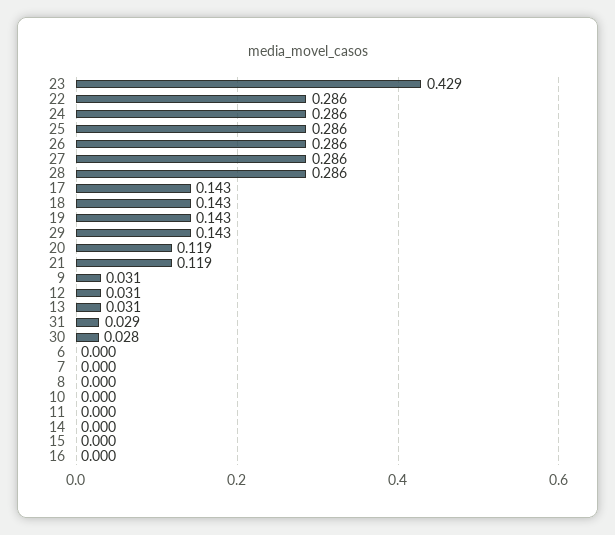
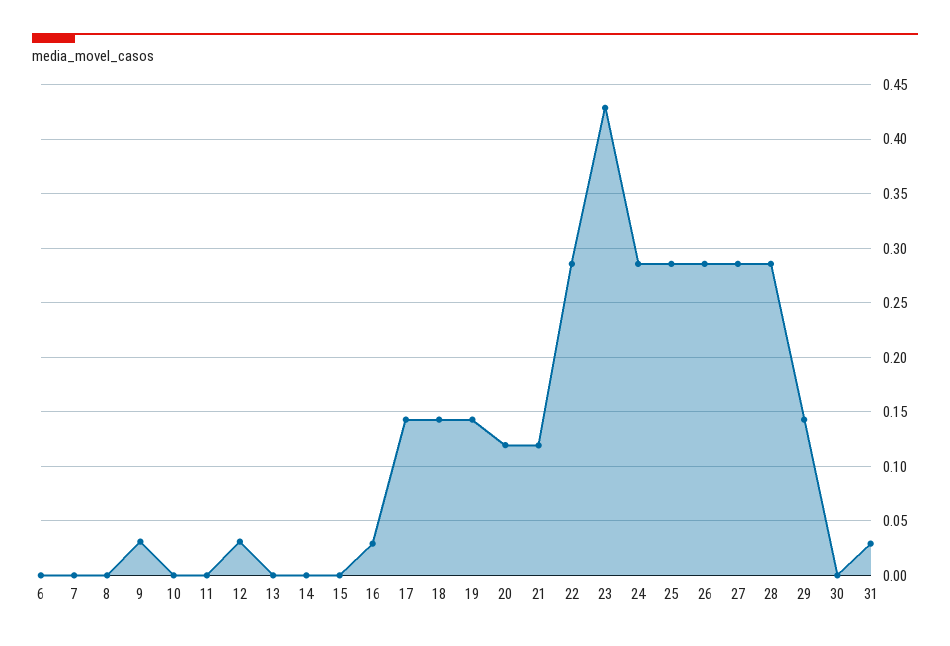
13: 0.031 -> 0
30: 0.028 -> 0
16: 0 -> 0.03

